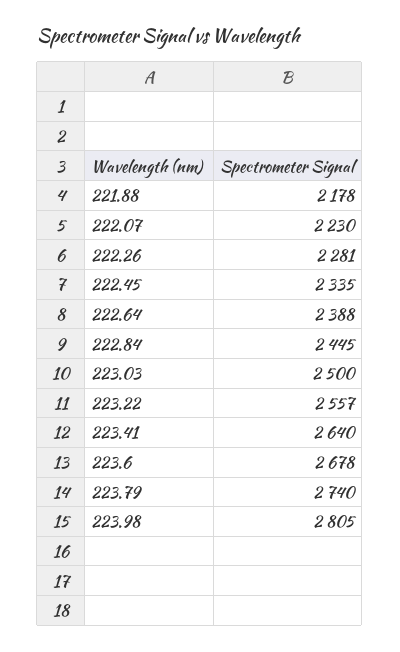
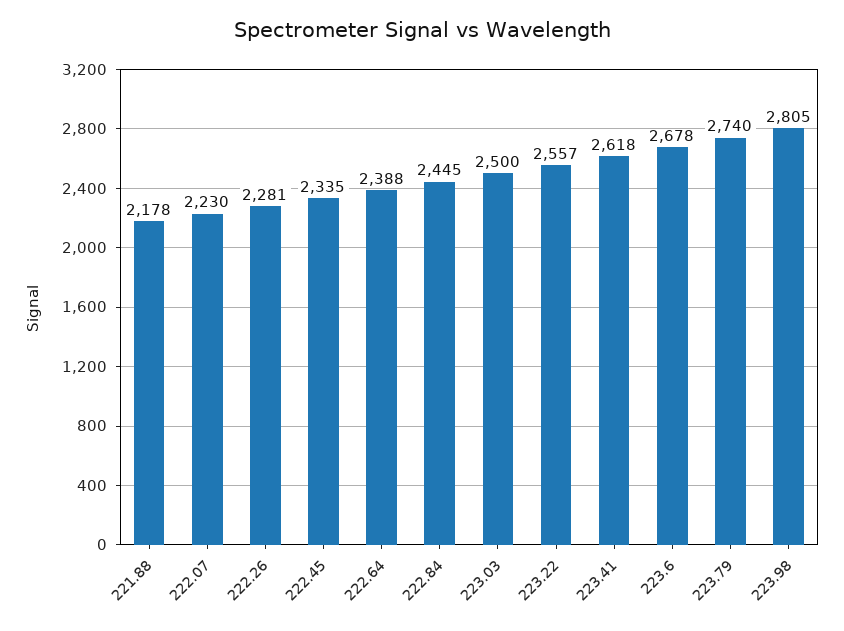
223.41: 2640 -> 2618

